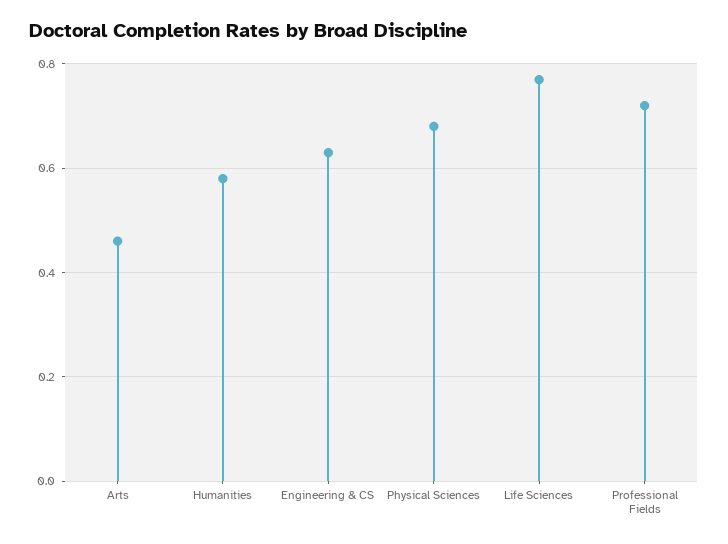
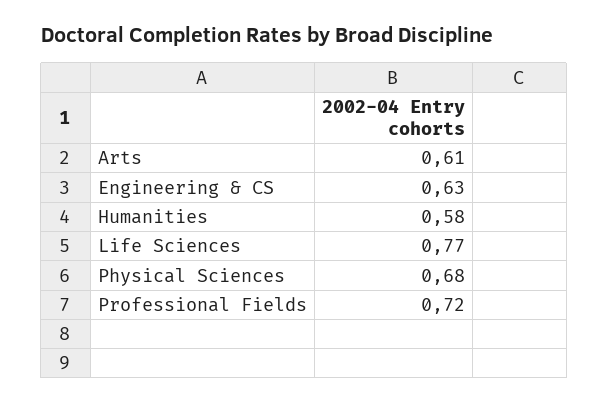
Arts: 0.45 -> 0.61

